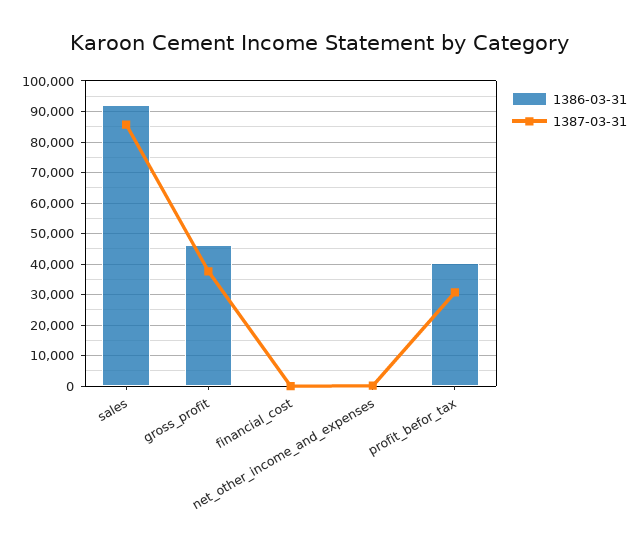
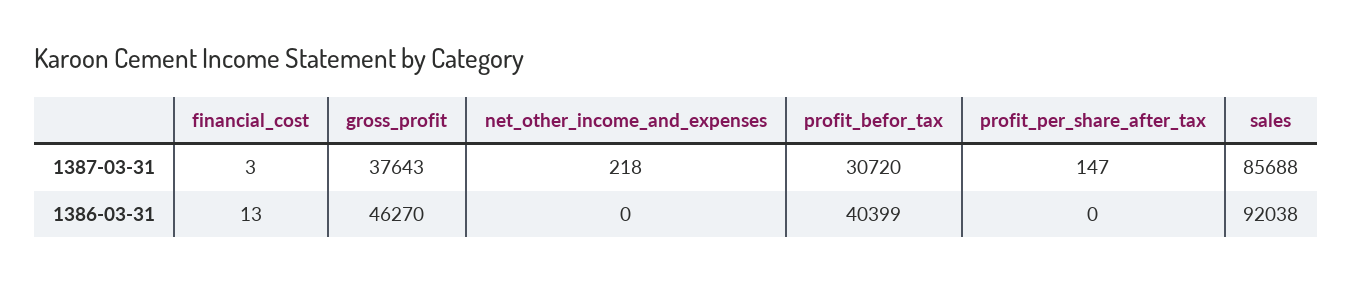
1387-03-31, profit_per_share_after_tax: none -> 147
1386-03-31, profit_per_share_after_tax: none -> 0

